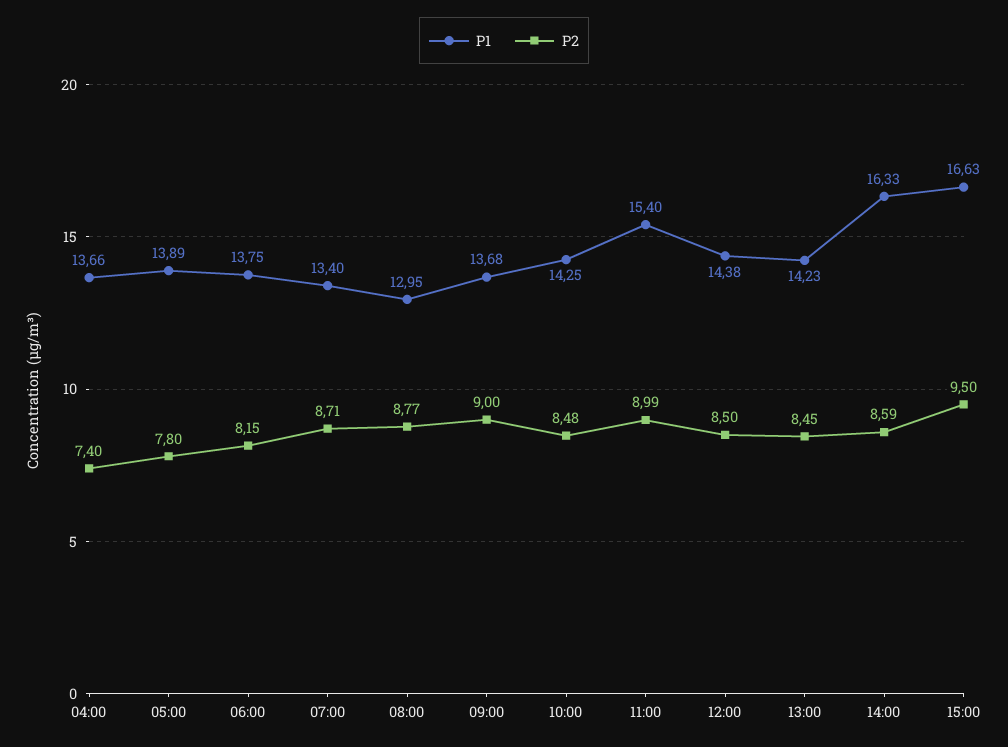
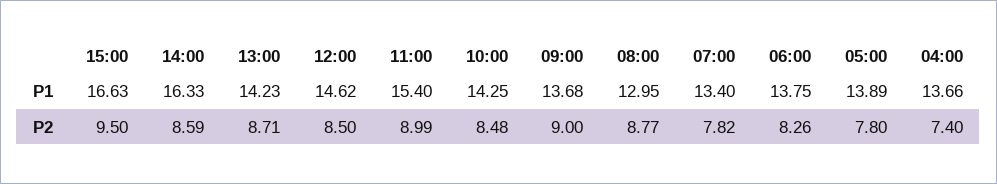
P2, 06:00: 8.15 -> 8.26
P2, 07:00: 8.71 -> 7.82
P1, 12:00: 14.38 -> 14.62
P2, 13:00: 8.45 -> 8.71

